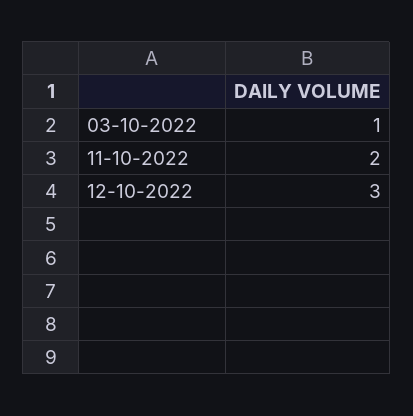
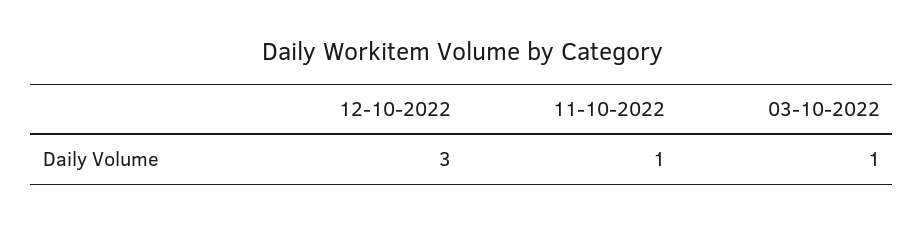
11-10-2022: 2 -> 1

